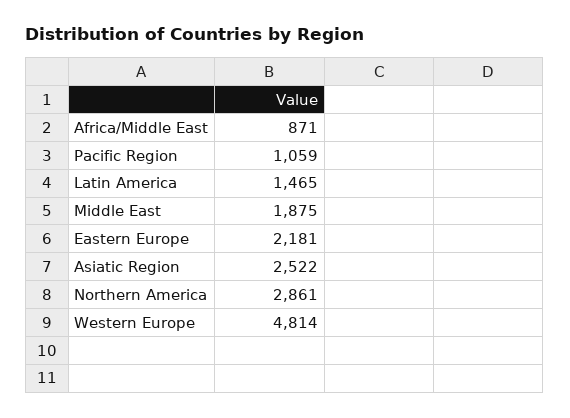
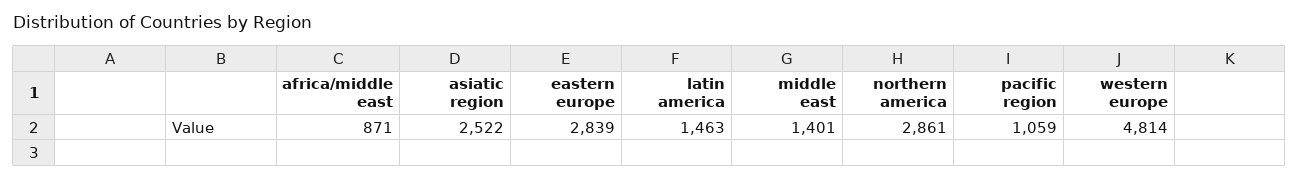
Latin America: 1465 -> 1463
Middle East: 1875 -> 1401
Eastern Europe: 2181 -> 2839

